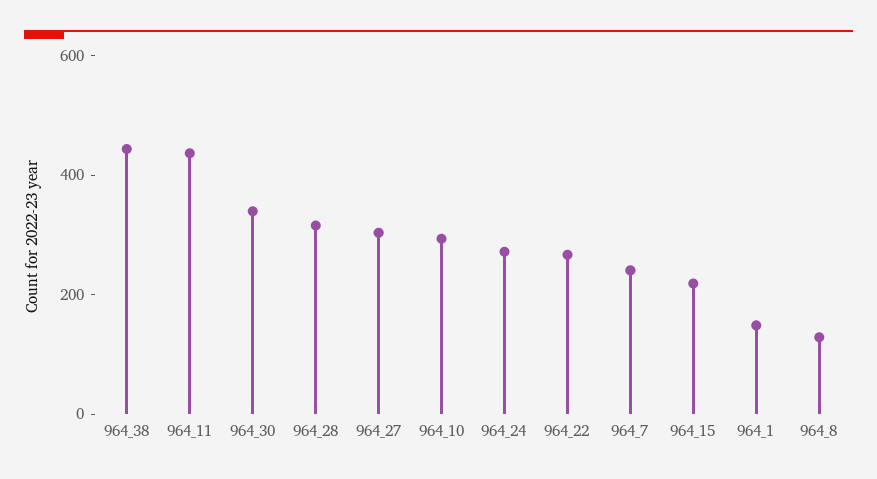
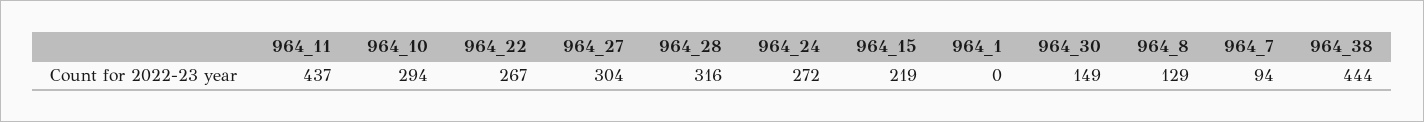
964_30: 350 -> 149
964_7: 250 -> 94
964_1: 150 -> 0

